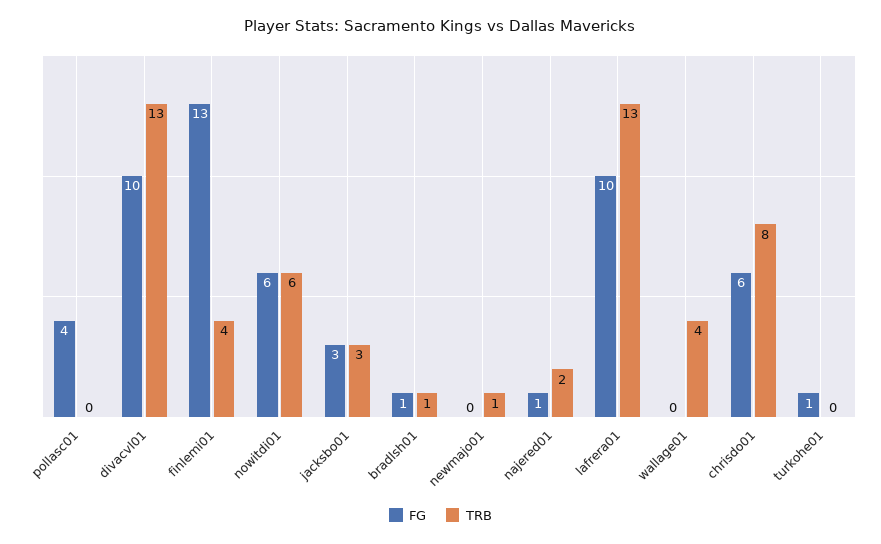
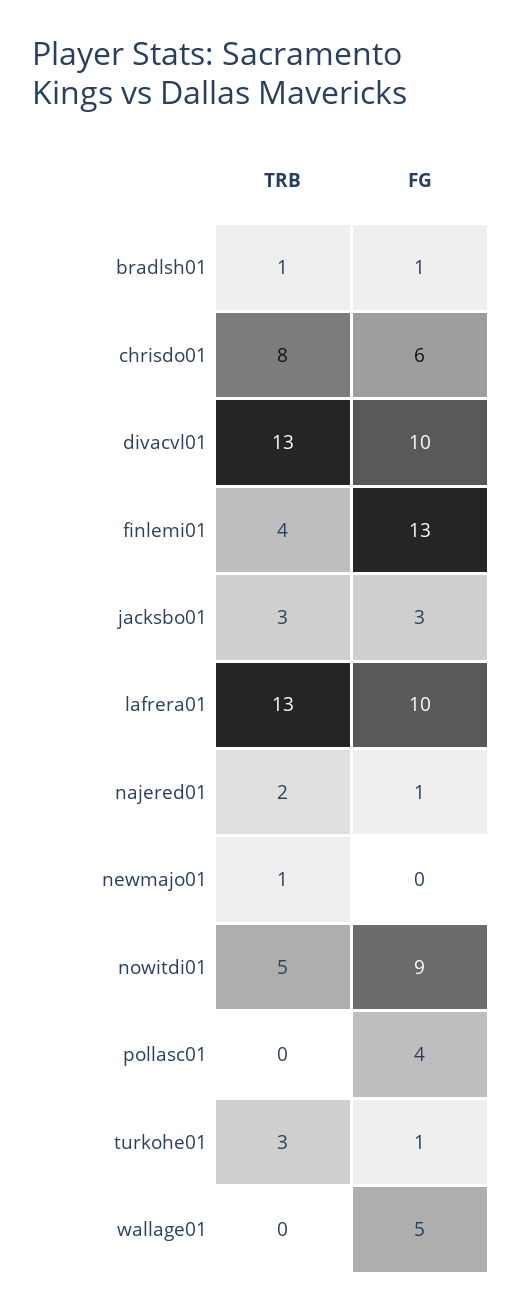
FG, nowitdi01: 6 -> 9
TRB, nowitdi01: 6 -> 5
FG, wallage01: 0 -> 5
TRB, wallage01: 4 -> 0
TRB, turkohe01: 0 -> 3

